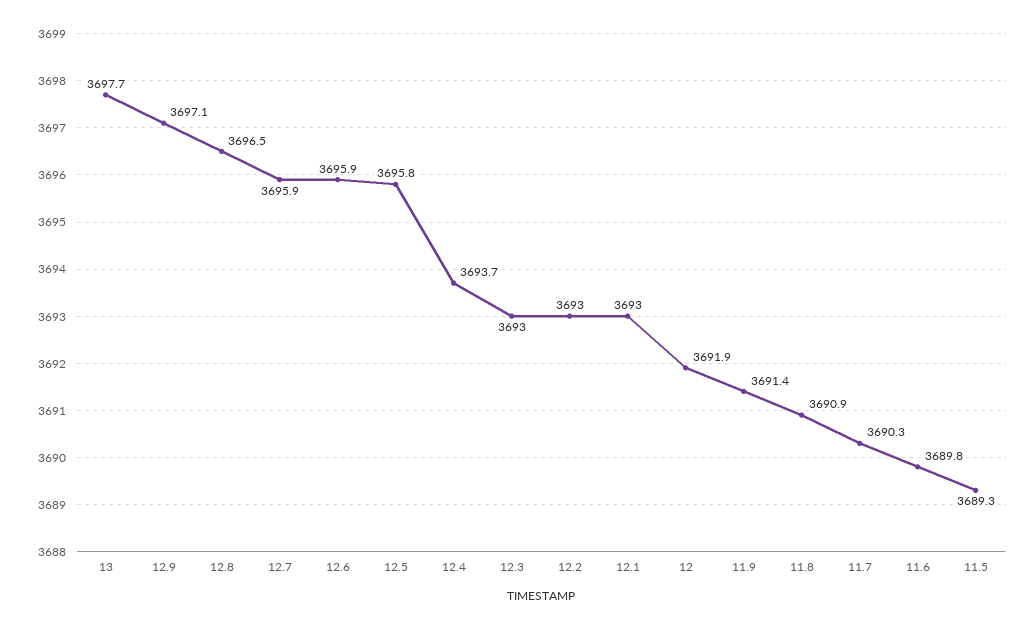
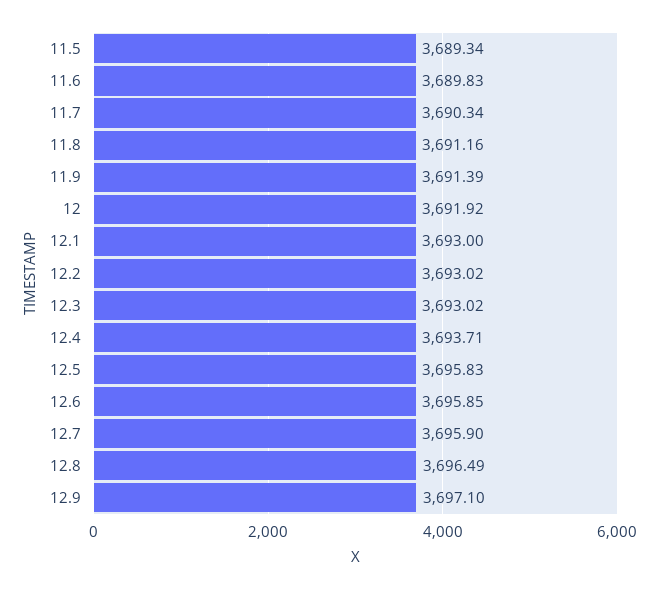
13: 3697.7 -> none
11.8: 3690.9 -> 3691.16

